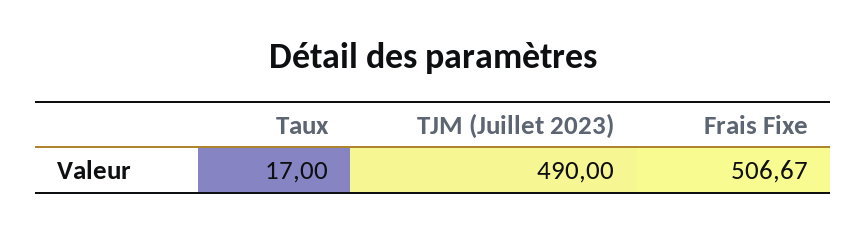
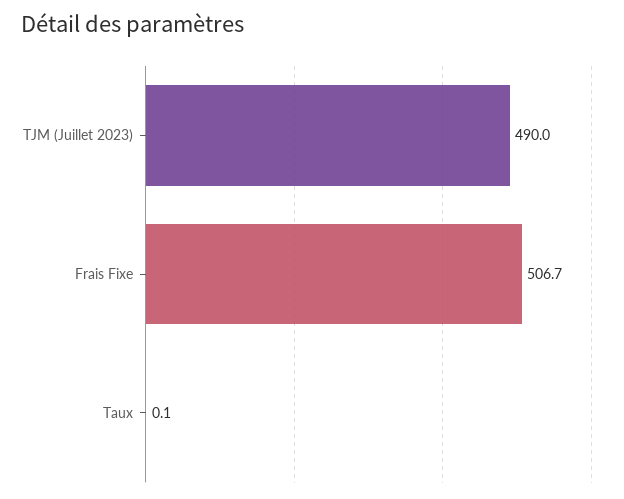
Taux: 17 -> 0.1

